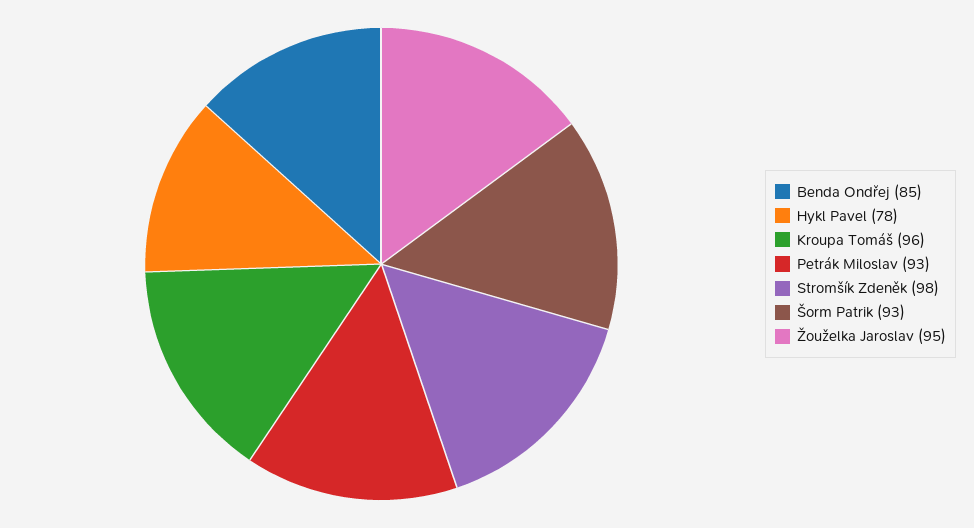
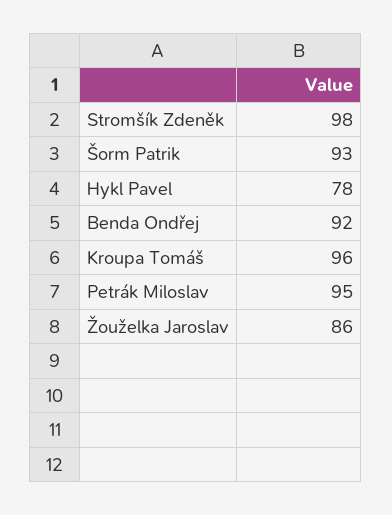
Benda Ondřej: 85 -> 92
Petrák Miloslav: 93 -> 95
Žouželka Jaroslav: 95 -> 86

